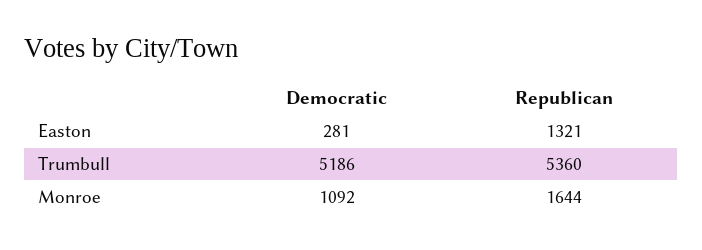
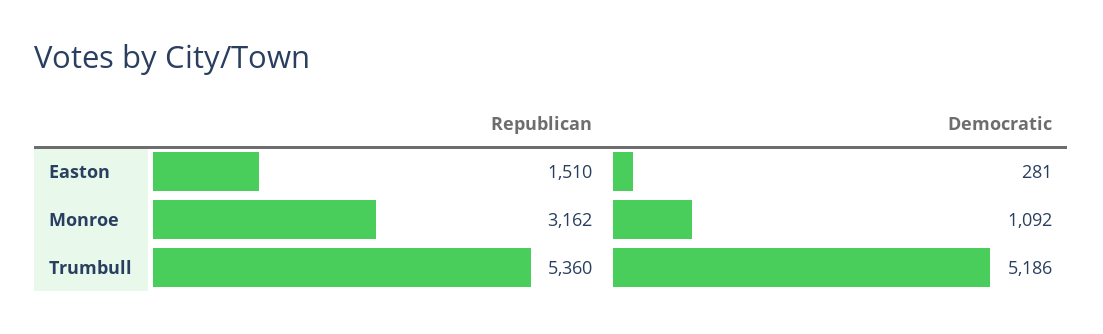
Republican, Easton: 1321 -> 1510
Republican, Monroe: 1644 -> 3162

